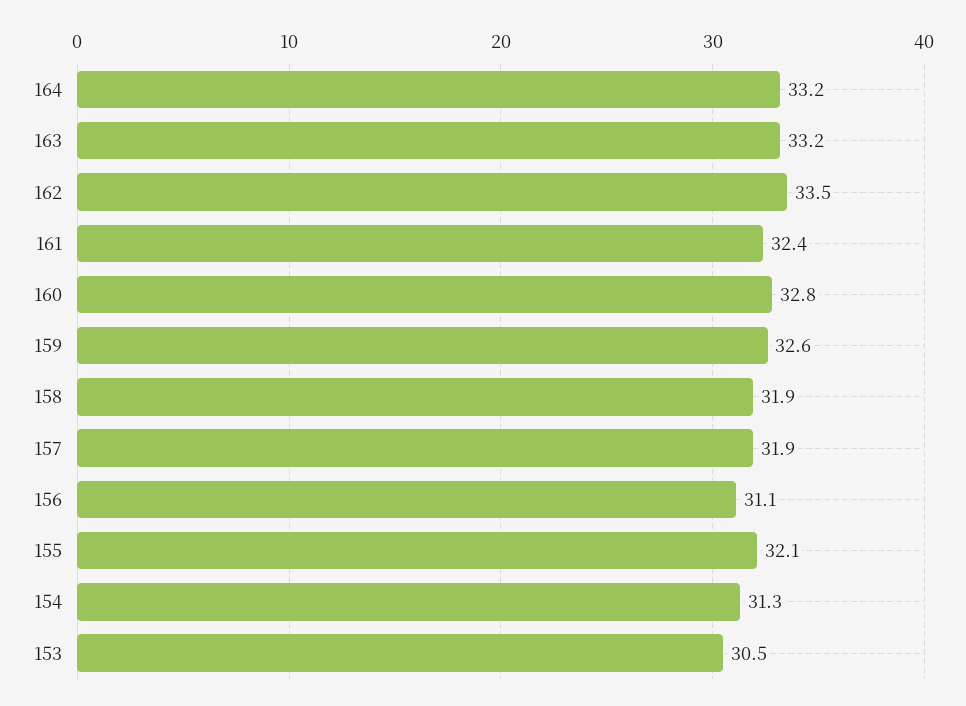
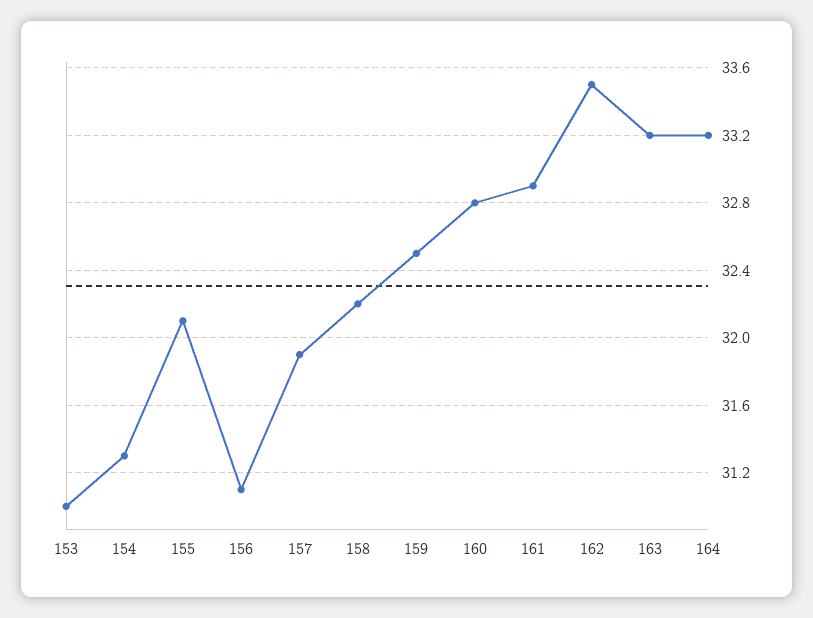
161: 32.4 -> 32.9
159: 32.6 -> 32.5
158: 31.9 -> 32.2
153: 30.5 -> 31

